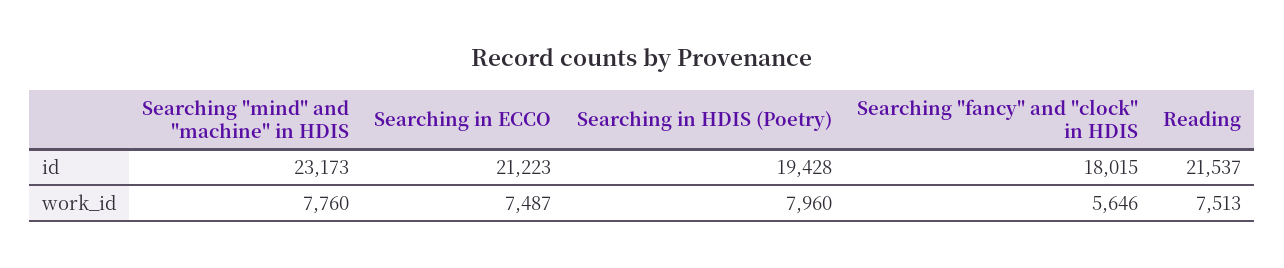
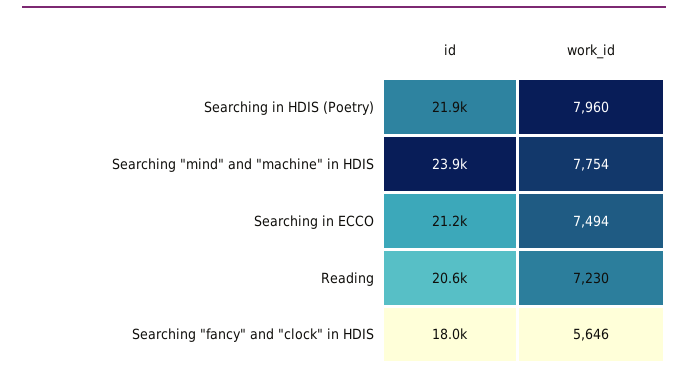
Searching "mind" and "machine" in HDIS, id: 23173 -> 23900
Searching in HDIS (Poetry), id: 19428 -> 21900
Reading, id: 21537 -> 20600
Searching "mind" and "machine" in HDIS, work_id: 7760 -> 7754
Searching in ECCO, work_id: 7487 -> 7494
Reading, work_id: 7513 -> 7230

